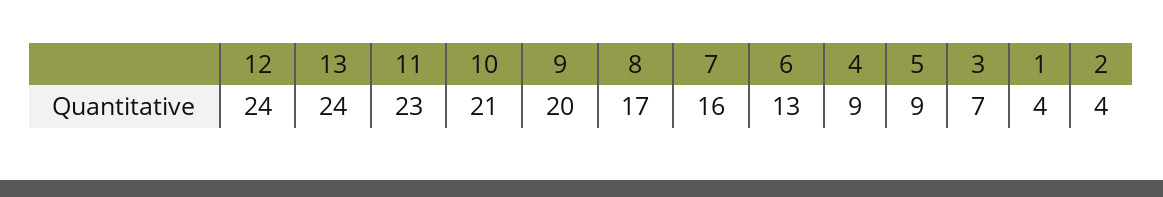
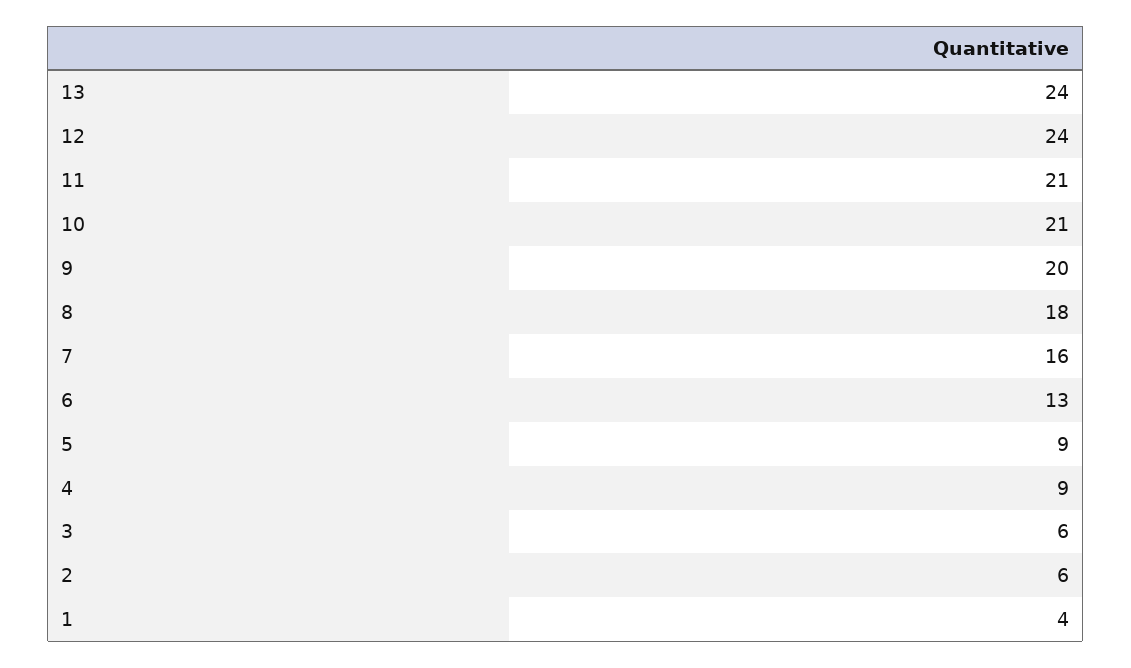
11: 23 -> 21
8: 17 -> 18
3: 7 -> 6
2: 4 -> 6

